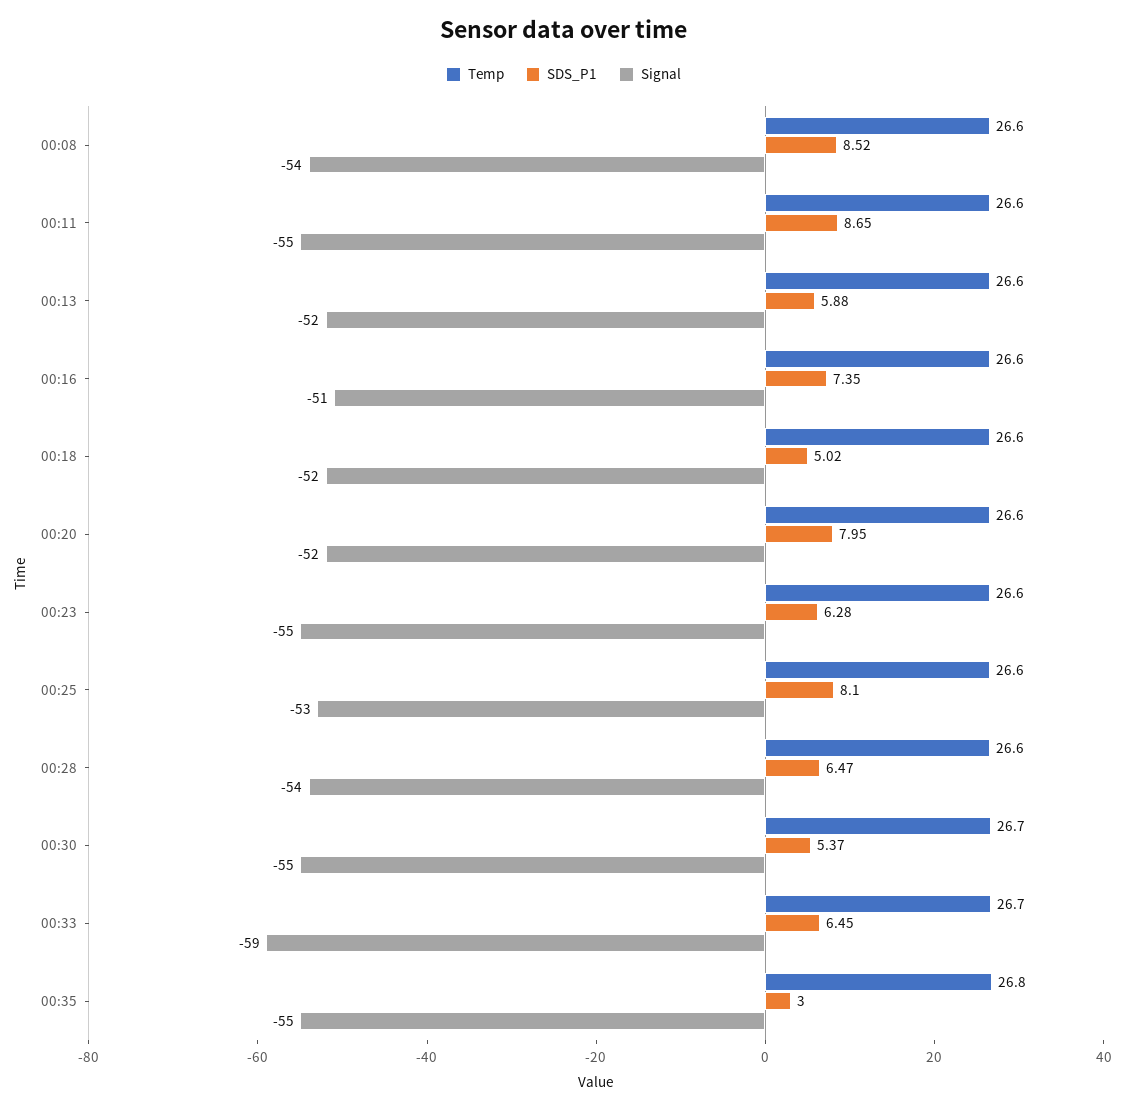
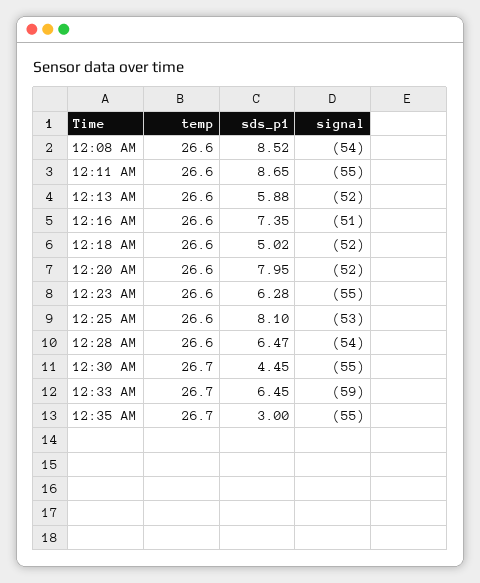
SDS_P1, 00:30: 5.37 -> 4.45
Temp, 00:35: 26.8 -> 26.7

